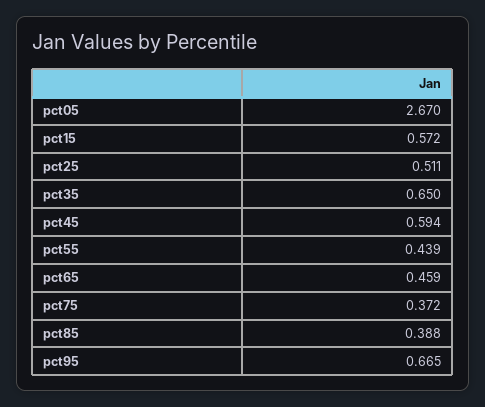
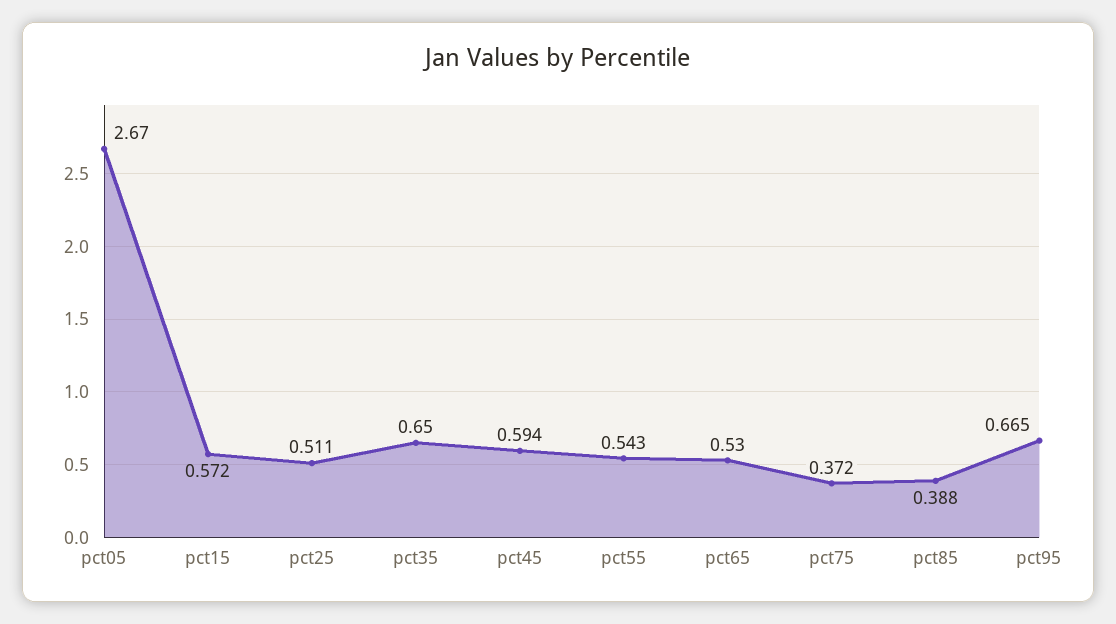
pct55: 0.439 -> 0.543
pct65: 0.459 -> 0.53

